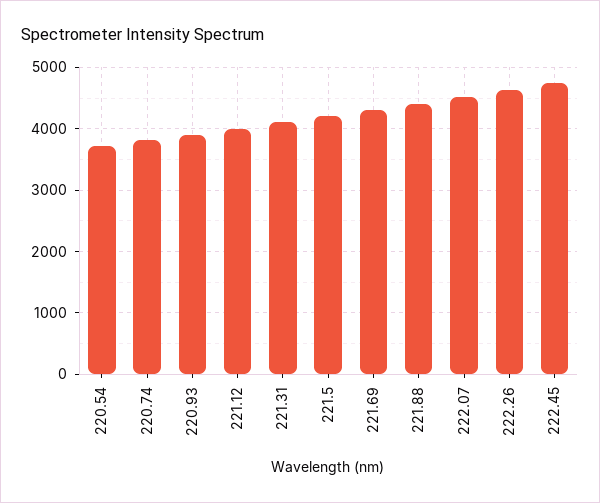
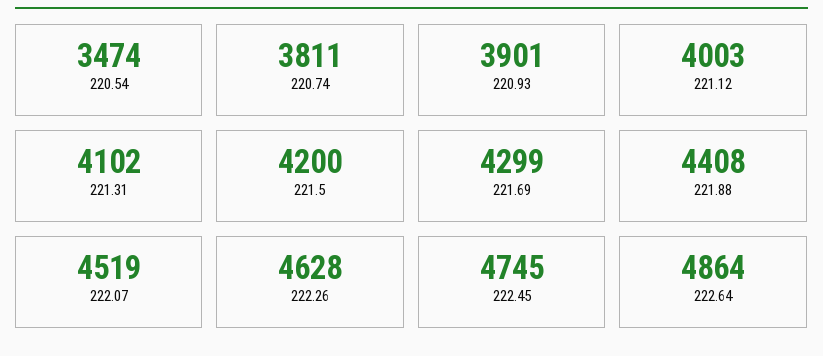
220.54: 3700 -> 3474
222.64: none -> 4864

